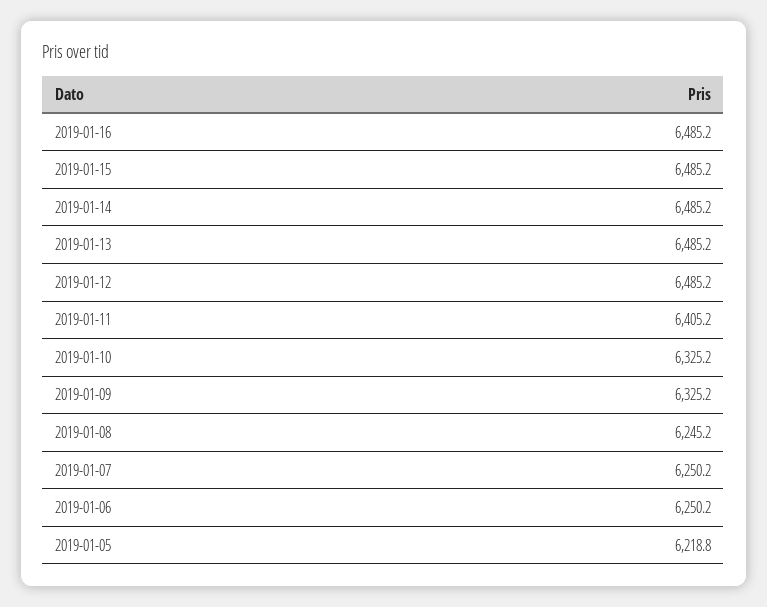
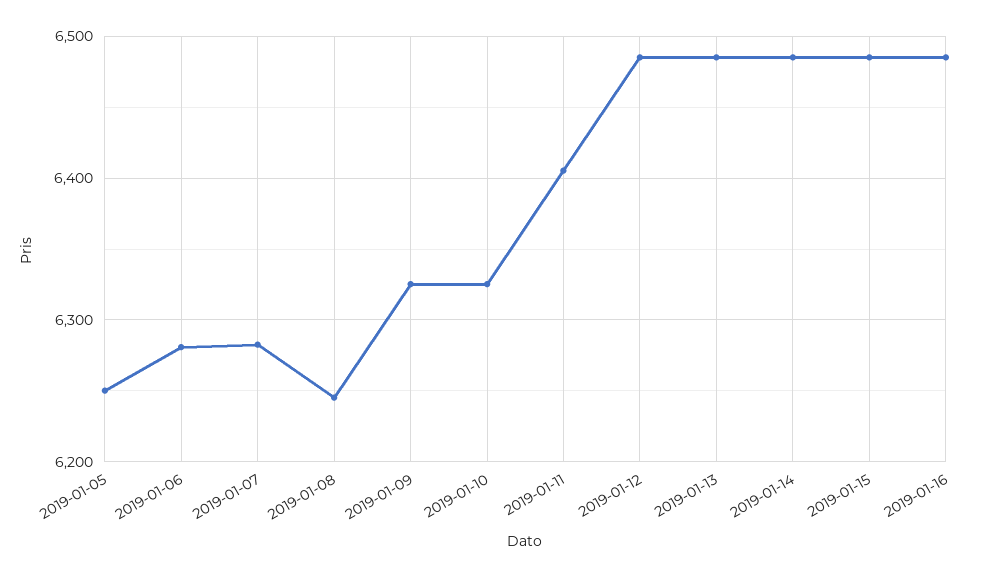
2019-01-07: 6250.2 -> 6280
2019-01-06: 6250.2 -> 6280
2019-01-05: 6218.8 -> 6250

